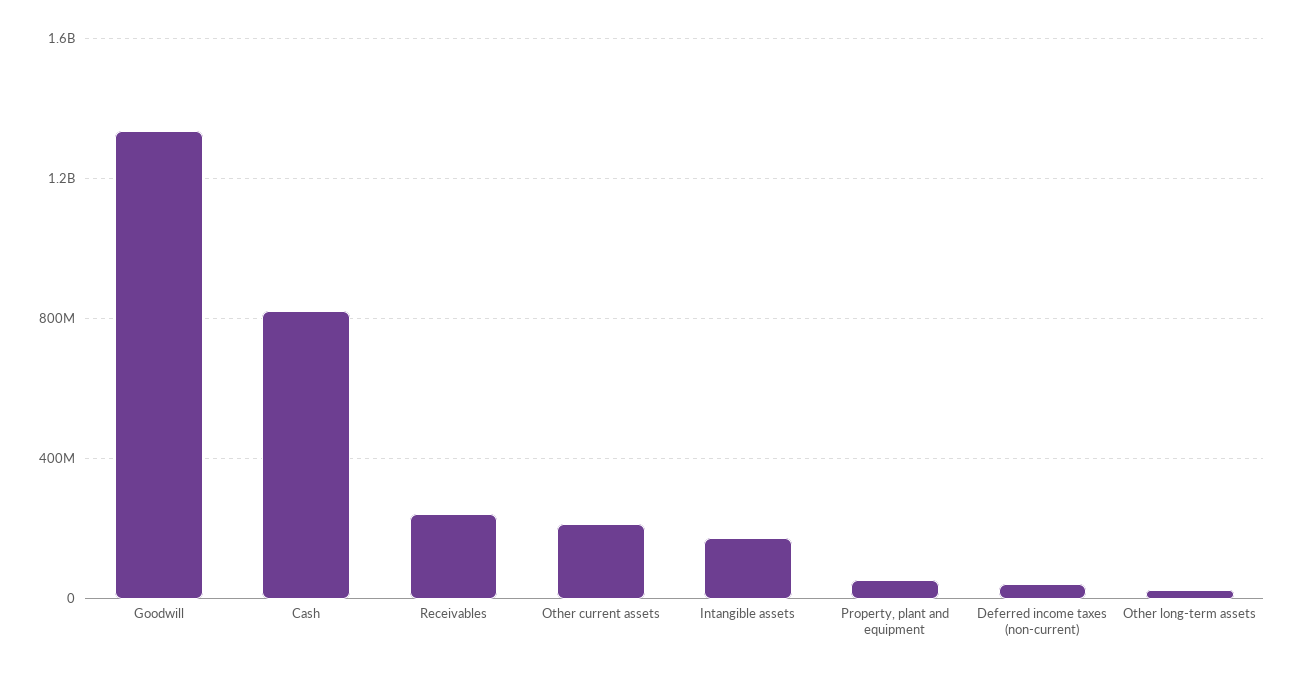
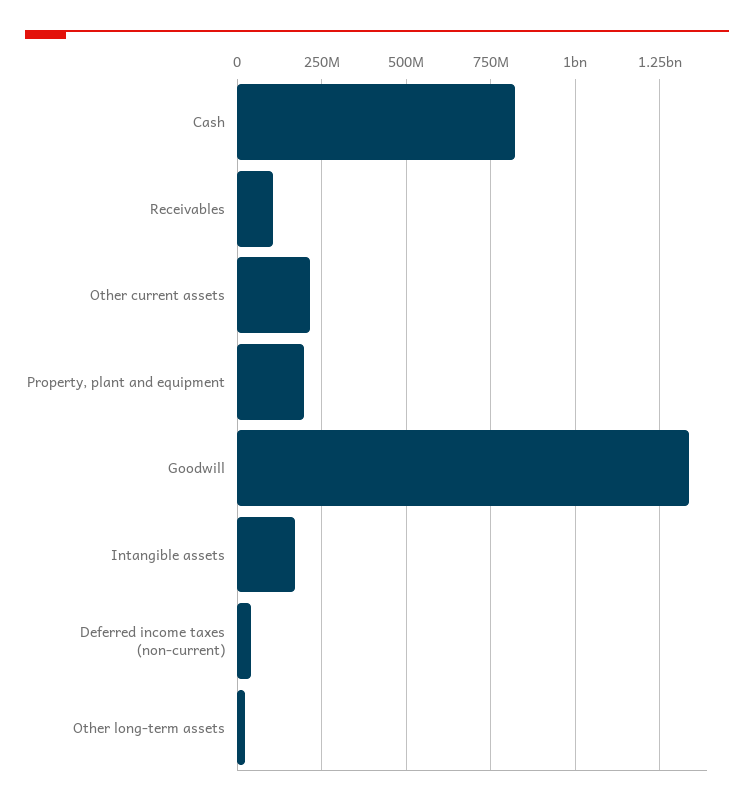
Receivables: 250000000 -> 100000000
Property, plant and equipment: 50000000 -> 200000000

